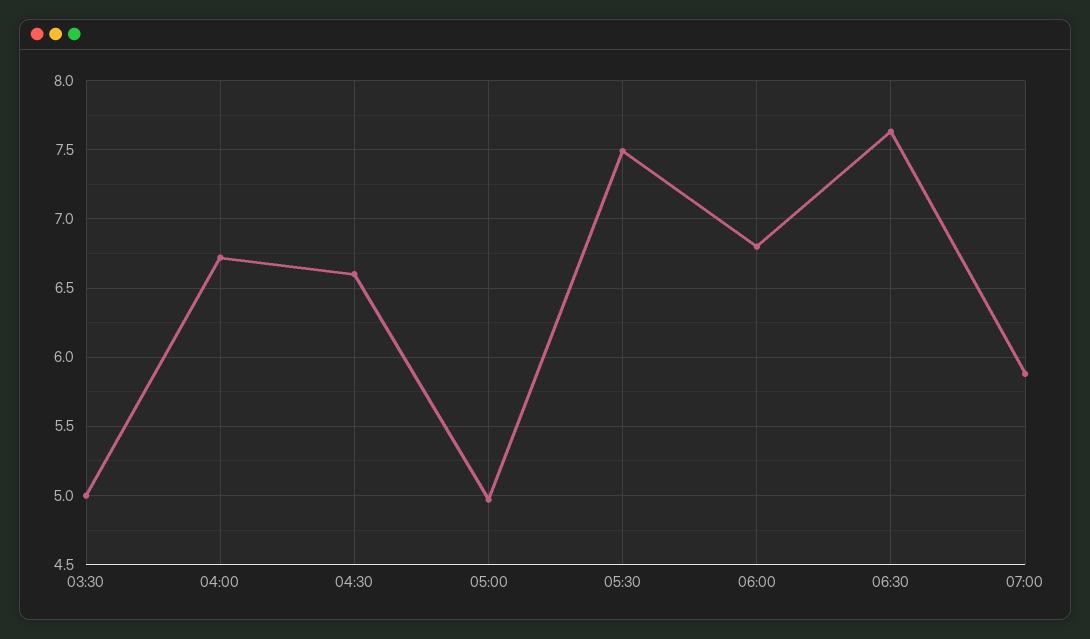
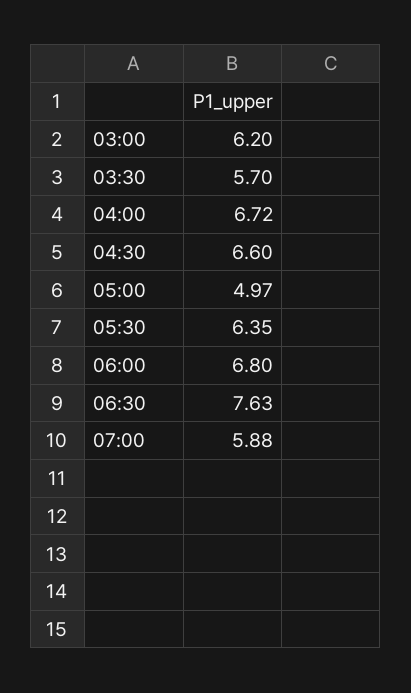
03:30: 5 -> 5.7
05:30: 7.5 -> 6.35
03:00: none -> 6.2

